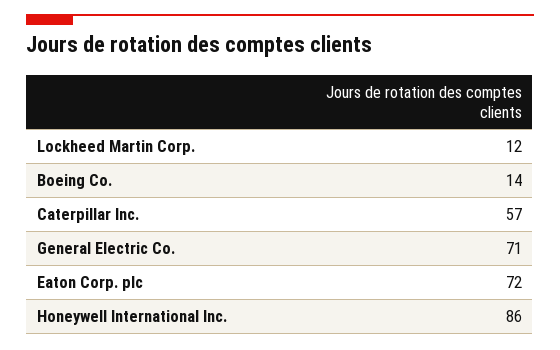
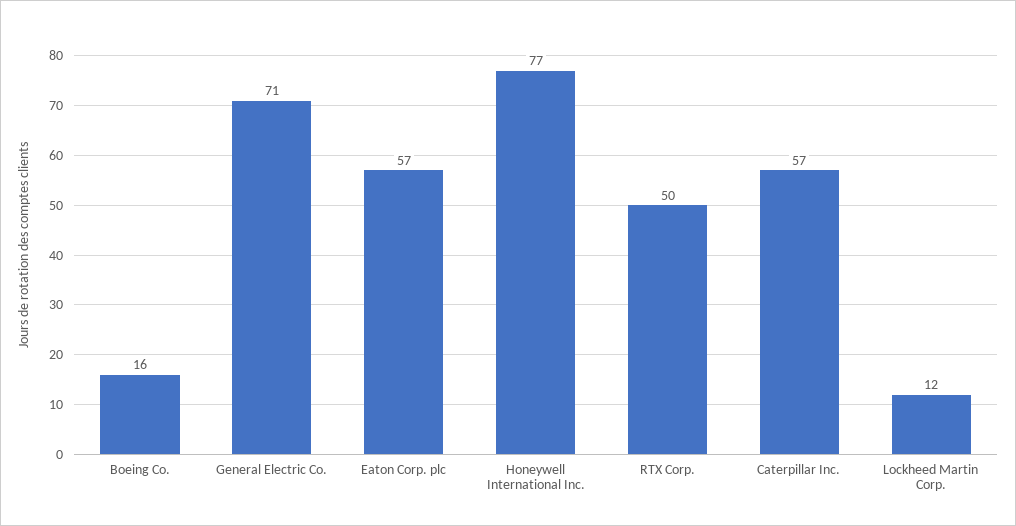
Boeing Co.: 14 -> 16
Eaton Corp. plc: 72 -> 57
Honeywell International Inc.: 86 -> 77
RTX Corp.: none -> 50

